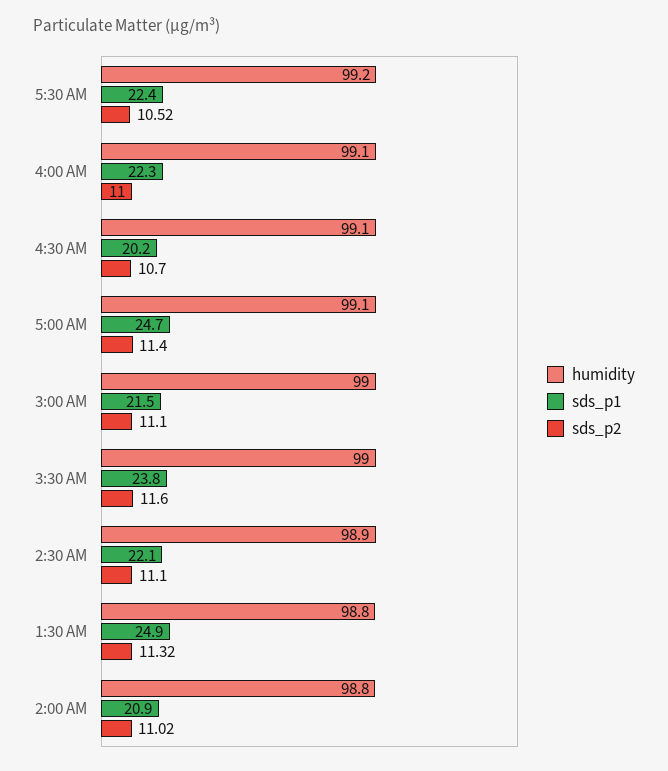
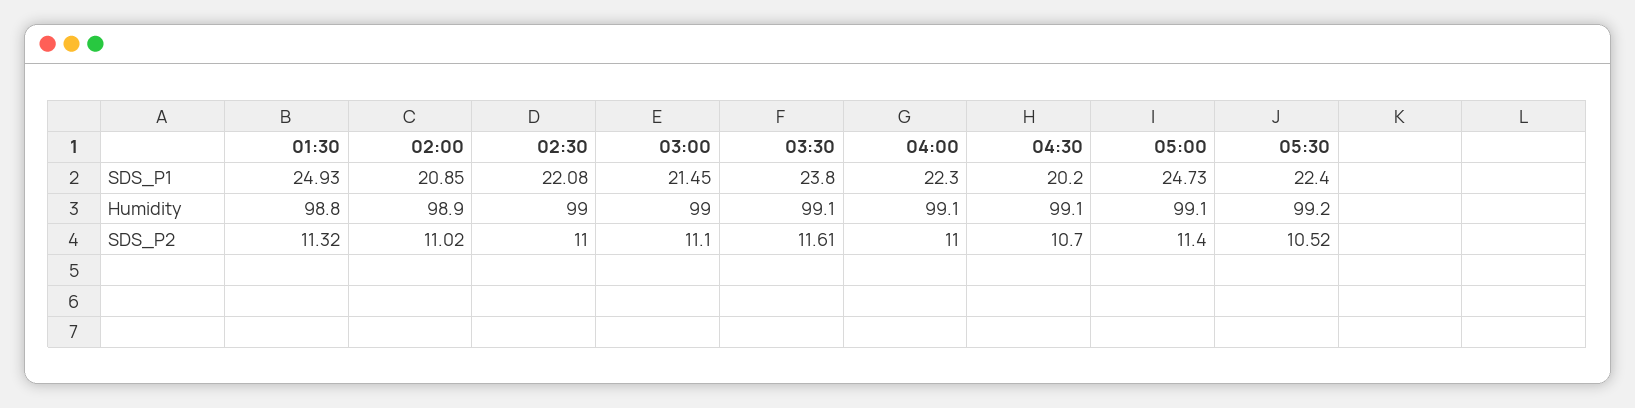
humidity, 3:30 AM: 99 -> 99.1
sds_p2, 3:30 AM: 11.6 -> 11.61
humidity, 2:30 AM: 98.9 -> 99
sds_p2, 2:30 AM: 11.1 -> 11
humidity, 2:00 AM: 98.8 -> 98.9

